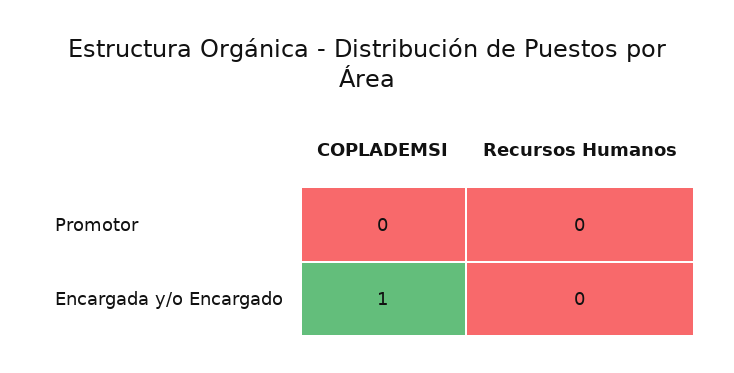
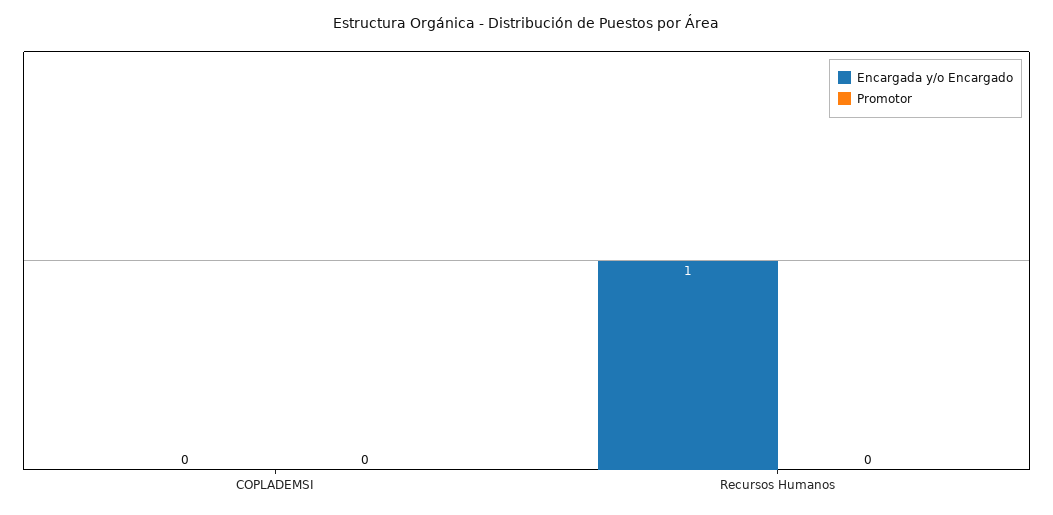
Encargada y/o Encargado, COPLADEMSI: 1 -> 0
Encargada y/o Encargado, Recursos Humanos: 0 -> 1

